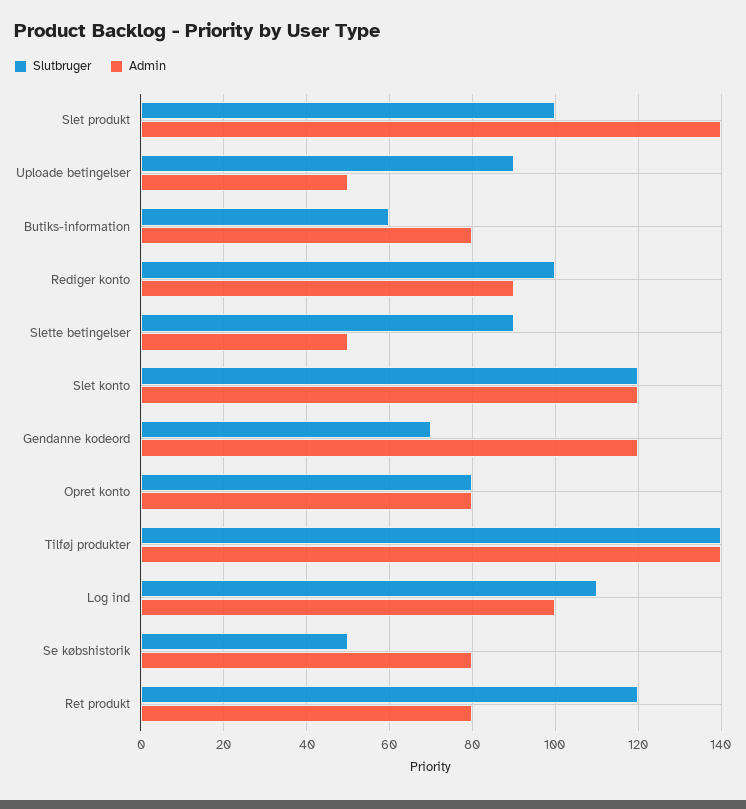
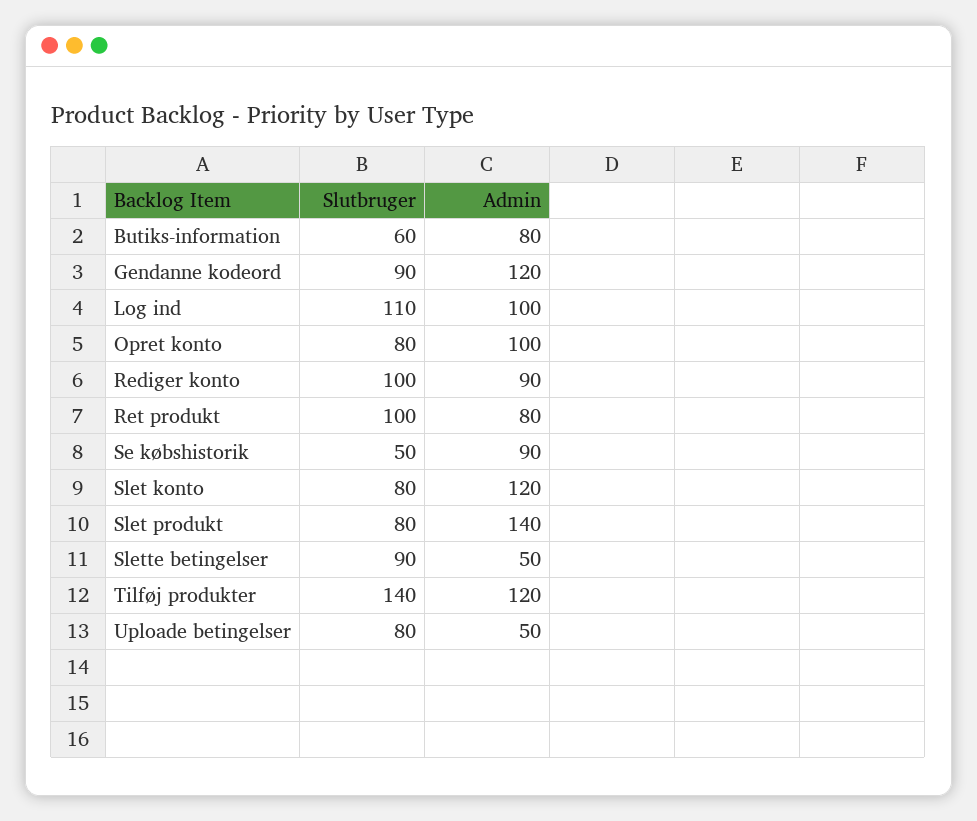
Slutbruger, Slet produkt: 100 -> 80
Slutbruger, Uploade betingelser: 90 -> 80
Slutbruger, Slet konto: 120 -> 80
Slutbruger, Gendanne kodeord: 70 -> 90
Admin, Opret konto: 80 -> 100
Admin, Tilføj produkter: 140 -> 120
Admin, Se købshistorik: 80 -> 90
Slutbruger, Ret produkt: 120 -> 100

